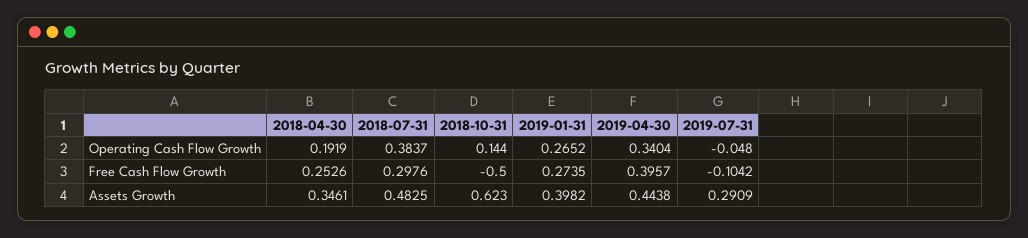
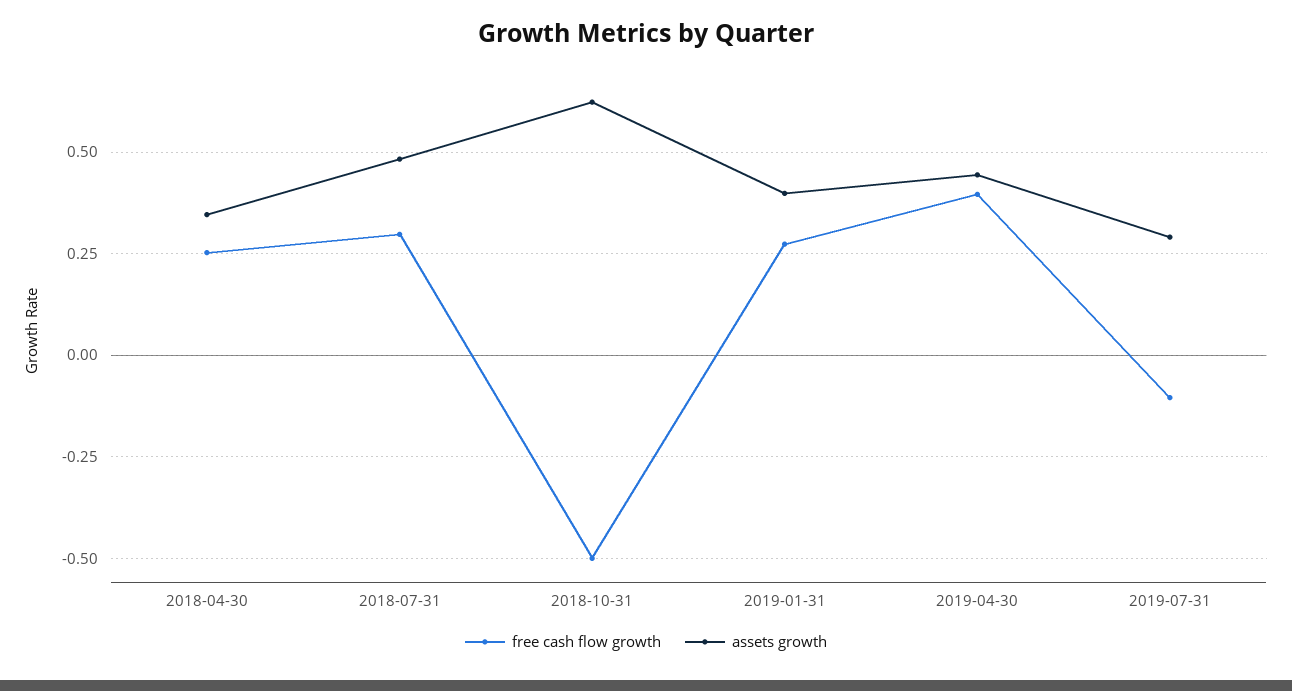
Operating Cash Flow Growth, 2018-04-30: 0.1919 -> none
Operating Cash Flow Growth, 2018-07-31: 0.3837 -> none
Operating Cash Flow Growth, 2018-10-31: 0.144 -> none
Operating Cash Flow Growth, 2019-01-31: 0.2652 -> none
Operating Cash Flow Growth, 2019-04-30: 0.3404 -> none
Operating Cash Flow Growth, 2019-07-31: -0.048 -> none

